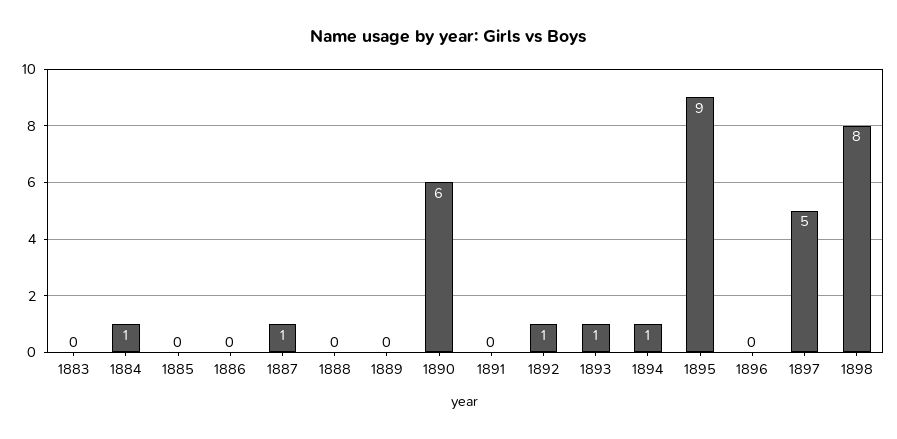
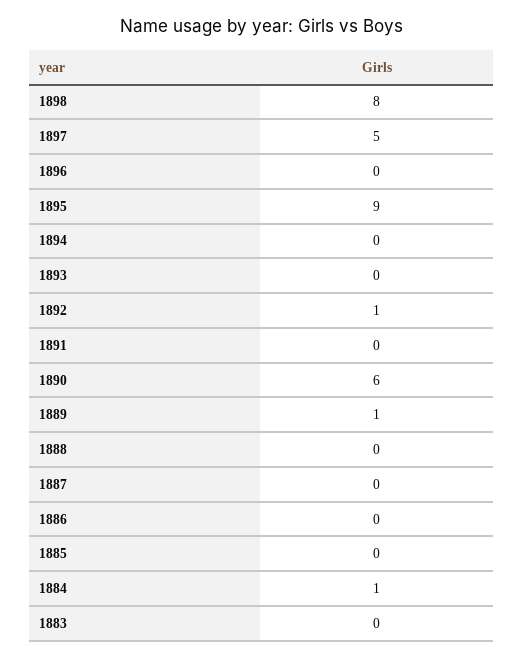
1887: 1 -> 0
1889: 0 -> 1
1893: 1 -> 0
1894: 1 -> 0

